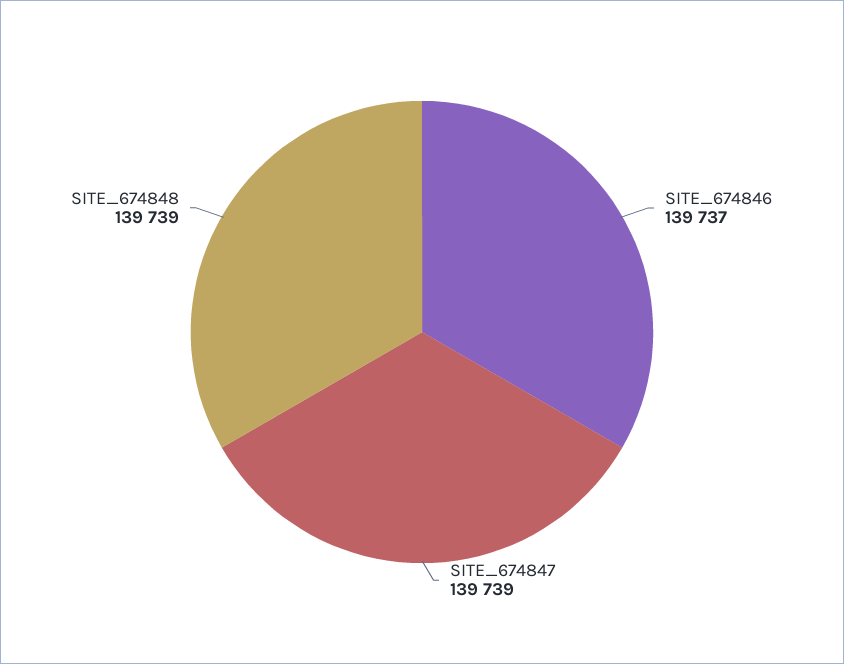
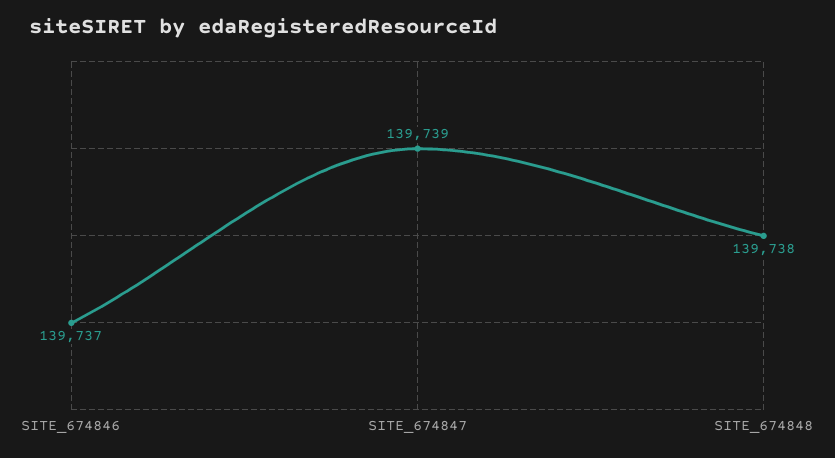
SITE_674848: 139739 -> 139738

